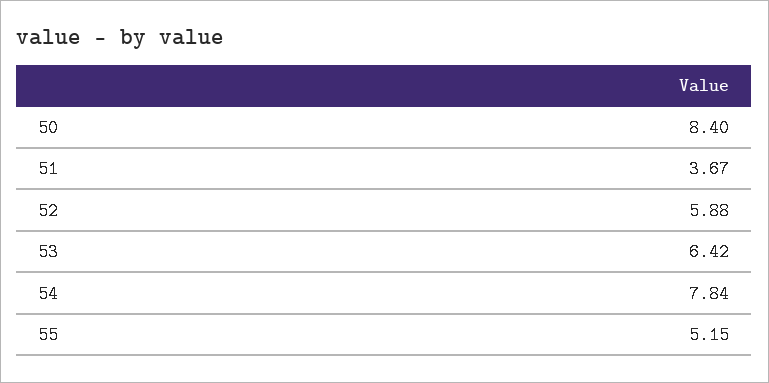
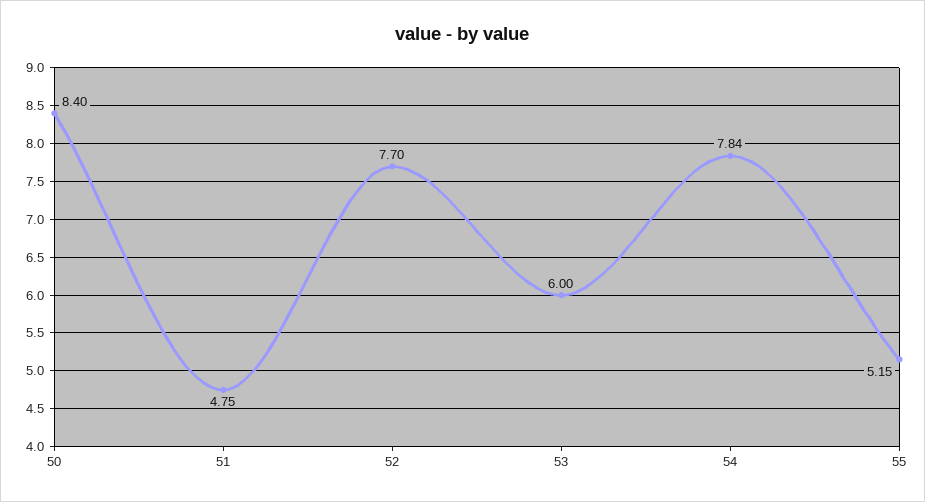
51: 3.67 -> 4.75
52: 5.88 -> 7.7
53: 6.42 -> 6

